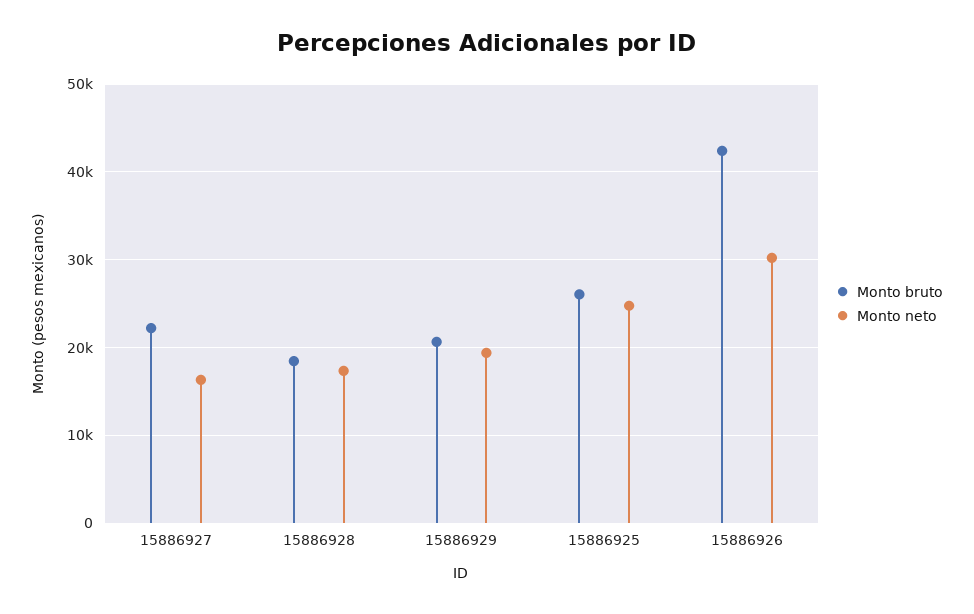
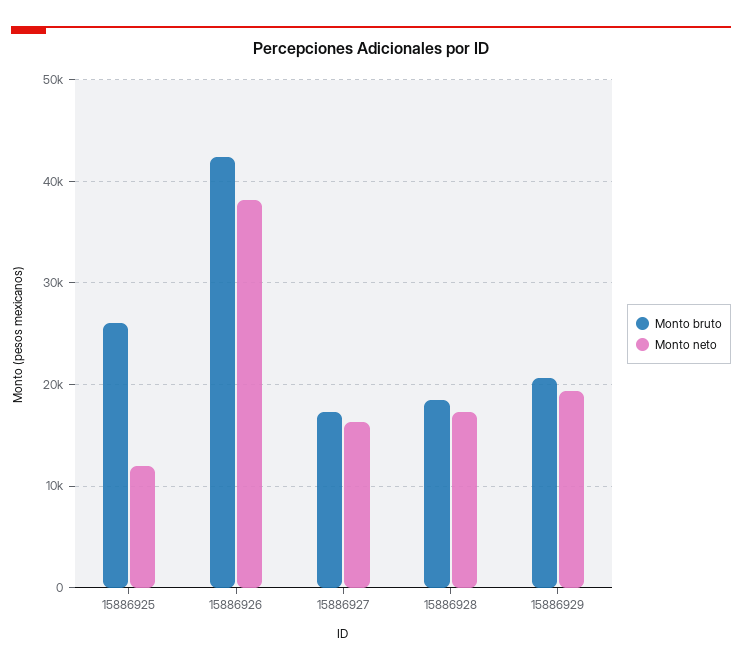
Monto bruto, 15886927: 22000 -> 17000
Monto neto, 15886925: 25000 -> 12000
Monto neto, 15886926: 30000 -> 38000

